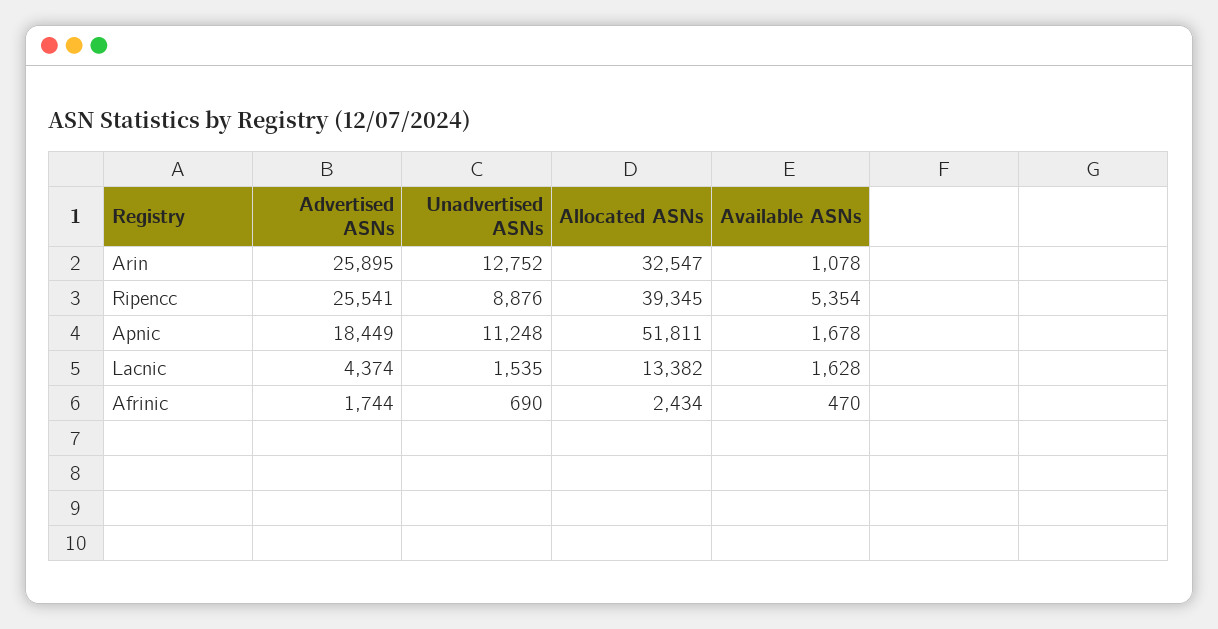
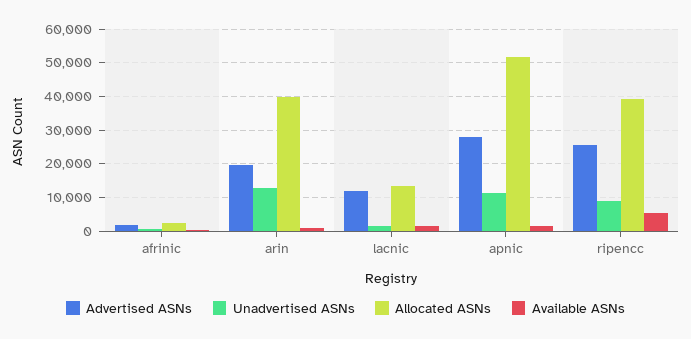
Advertised ASNs, Arin: 25895 -> 20000
Allocated ASNs, Arin: 32547 -> 40000
Advertised ASNs, Apnic: 18449 -> 28000
Advertised ASNs, Lacnic: 4374 -> 12000

